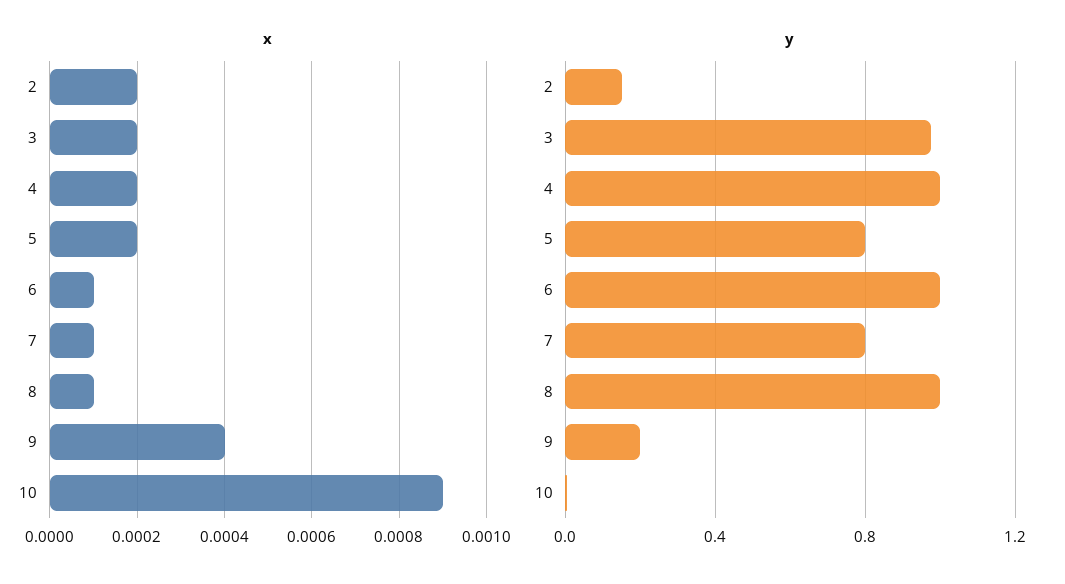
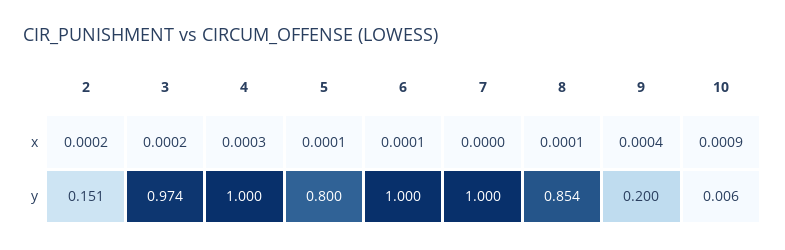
x, 4: 0.0002 -> 0.0003
x, 5: 0.0002 -> 0.0001
x, 7: 0.0001 -> 0
y, 7: 0.8 -> 1
y, 8: 1 -> 0.854

